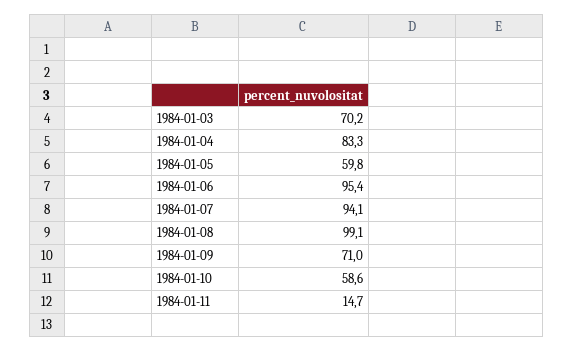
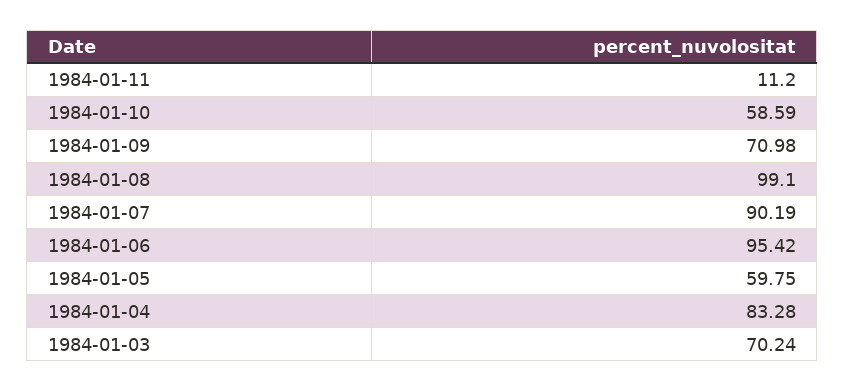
1984-01-07: 94.1 -> 90.19
1984-01-11: 14.7 -> 11.2

